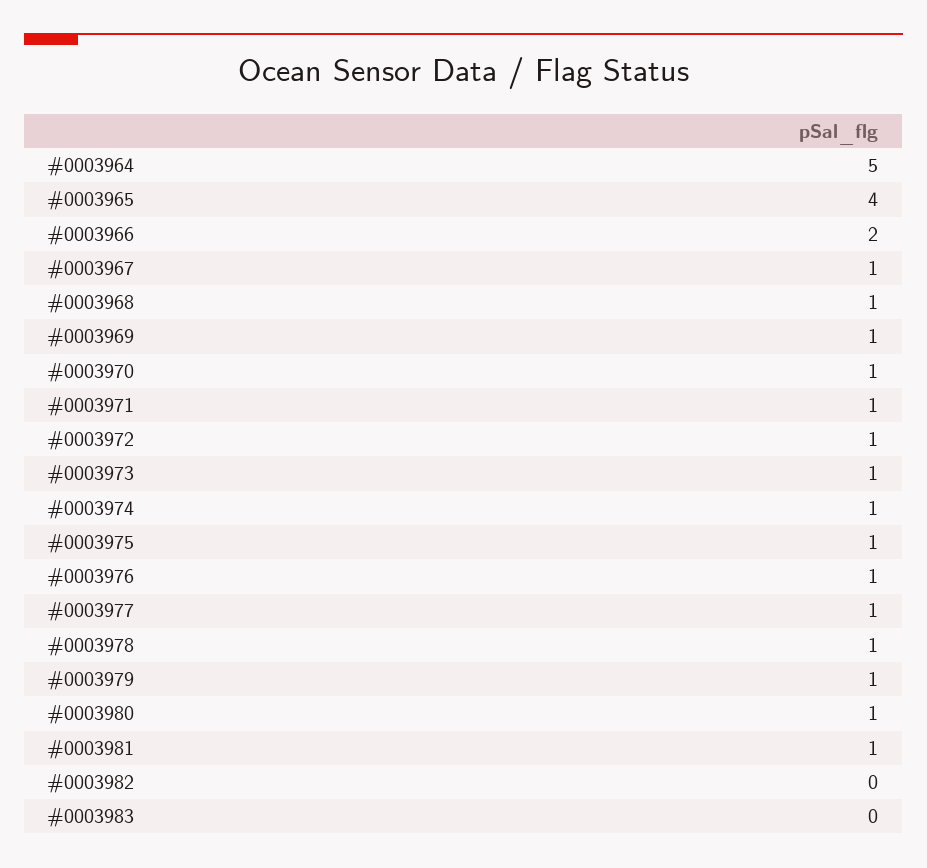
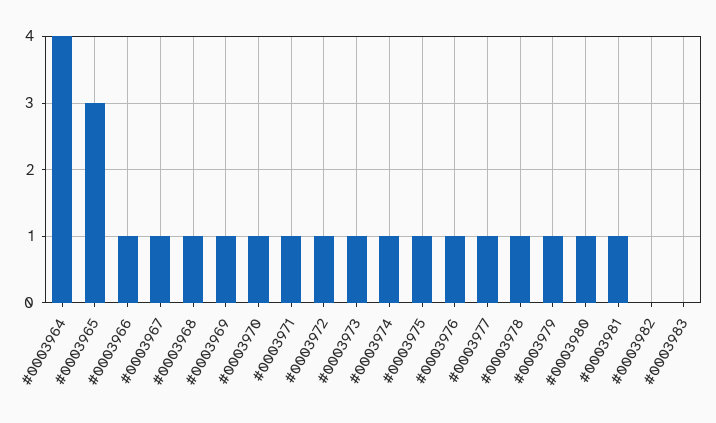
#0003964: 5 -> 4
#0003965: 4 -> 3
#0003966: 2 -> 1

